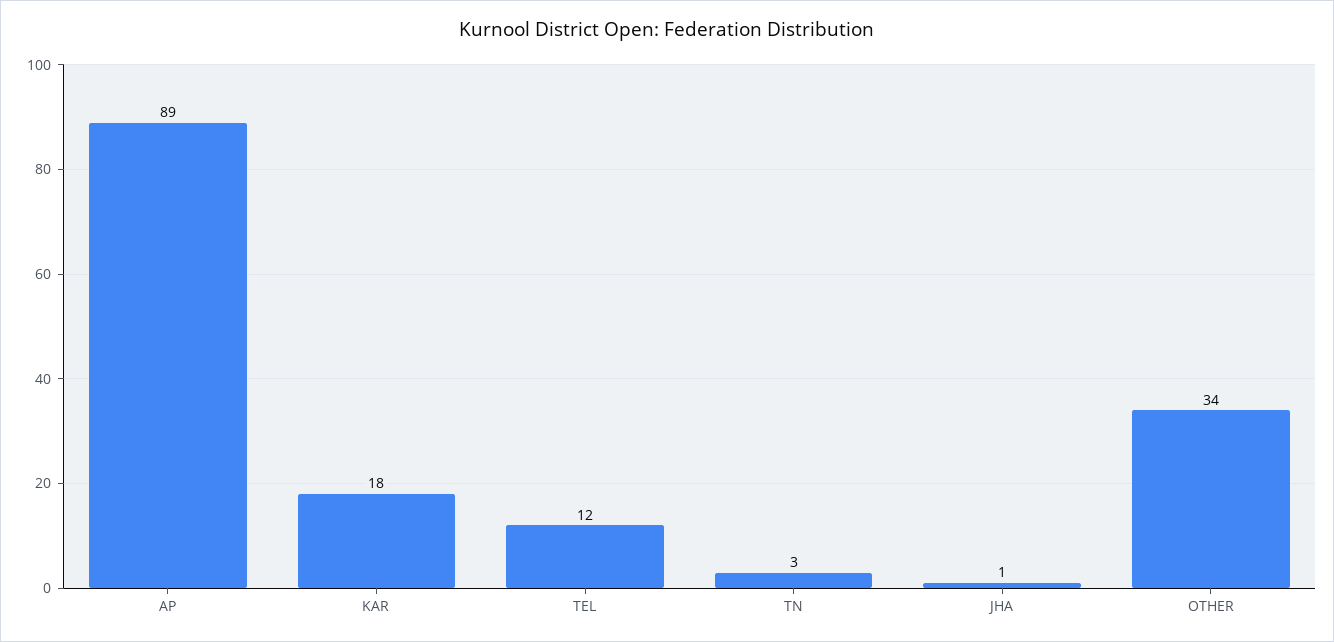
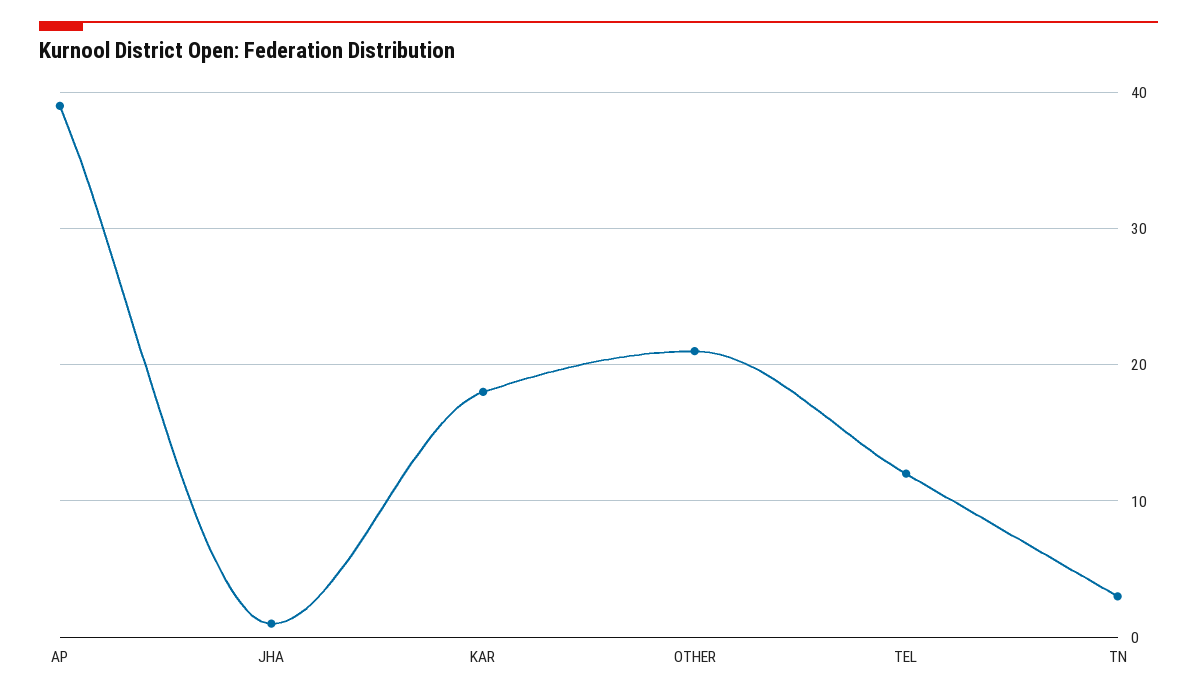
AP: 89 -> 39
OTHER: 34 -> 21

